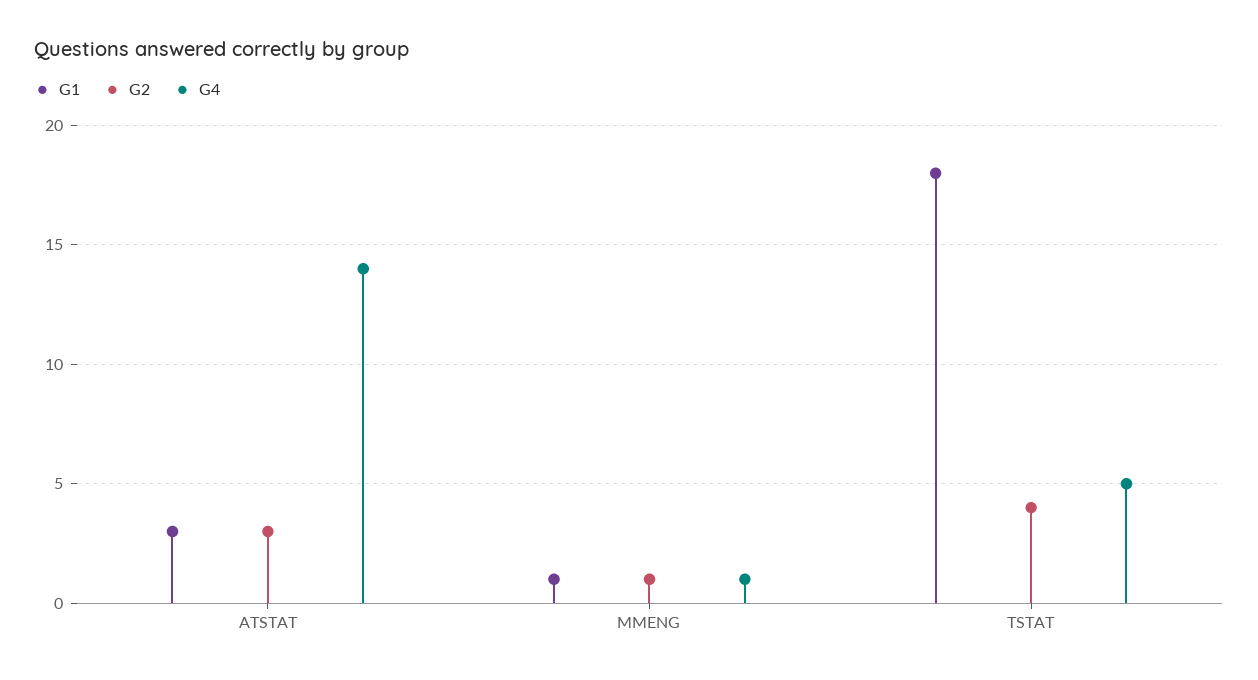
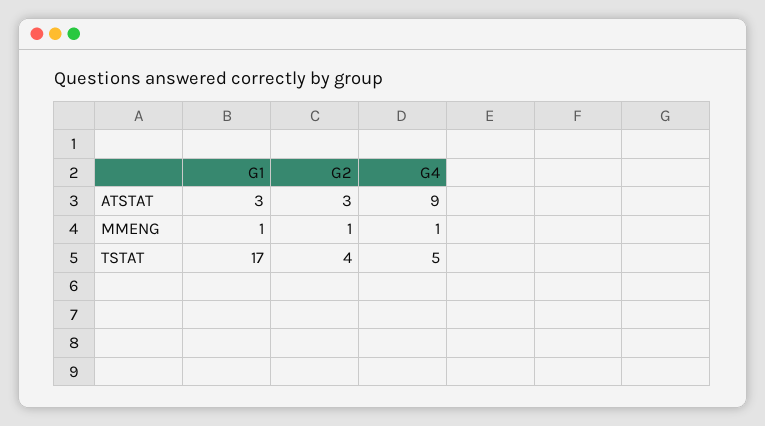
G4, ATSTAT: 14 -> 9
G1, TSTAT: 18 -> 17

